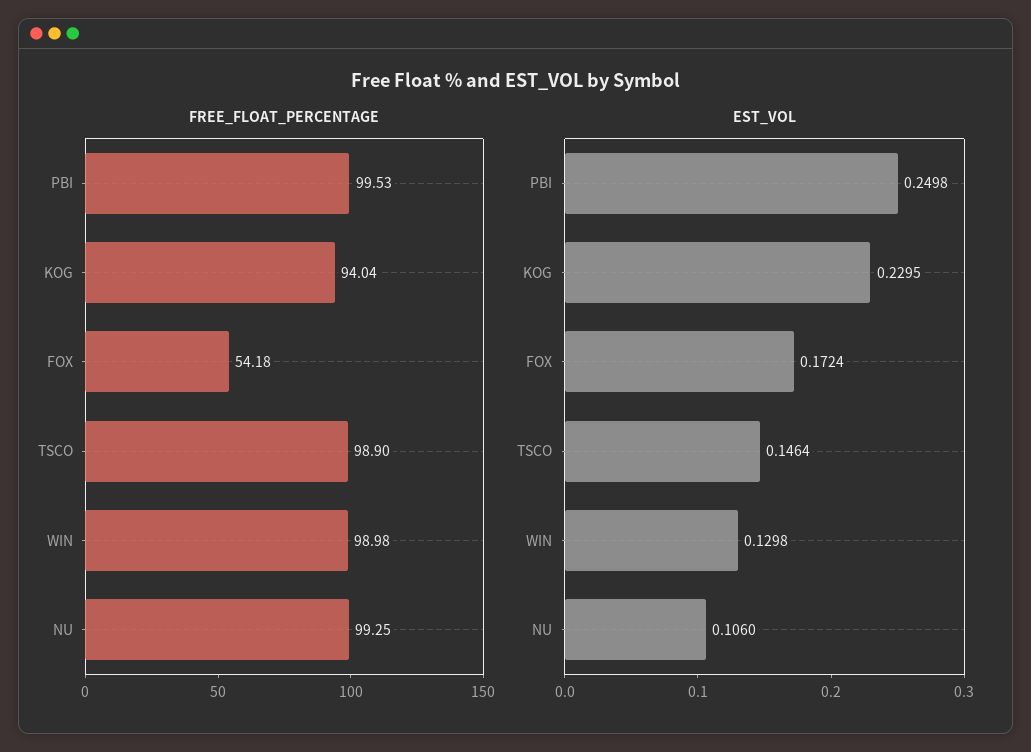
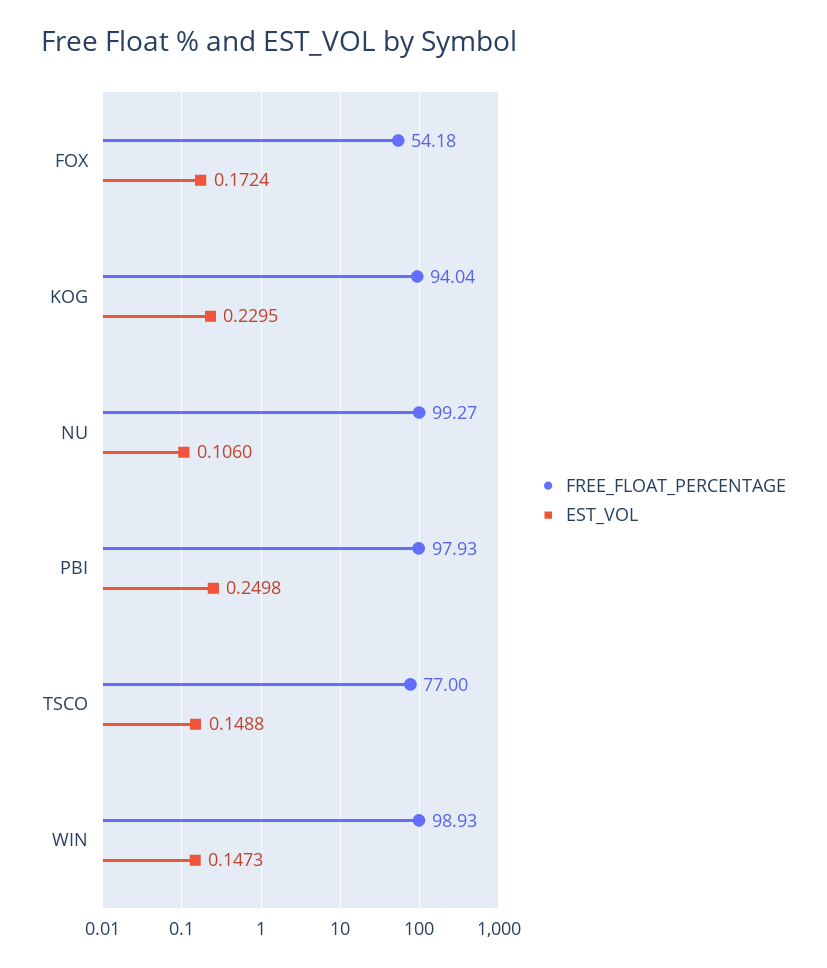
FREE_FLOAT_PERCENTAGE, PBI: 99.53 -> 97.93
FREE_FLOAT_PERCENTAGE, TSCO: 98.9 -> 77
FREE_FLOAT_PERCENTAGE, WIN: 98.98 -> 98.93
FREE_FLOAT_PERCENTAGE, NU: 99.25 -> 99.27
EST_VOL, TSCO: 0.1464 -> 0.1488
EST_VOL, WIN: 0.1298 -> 0.1473

